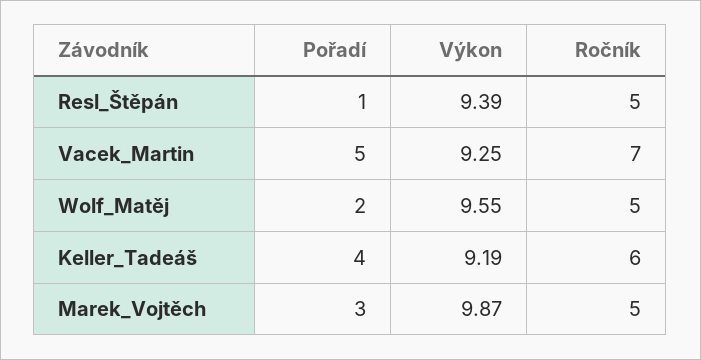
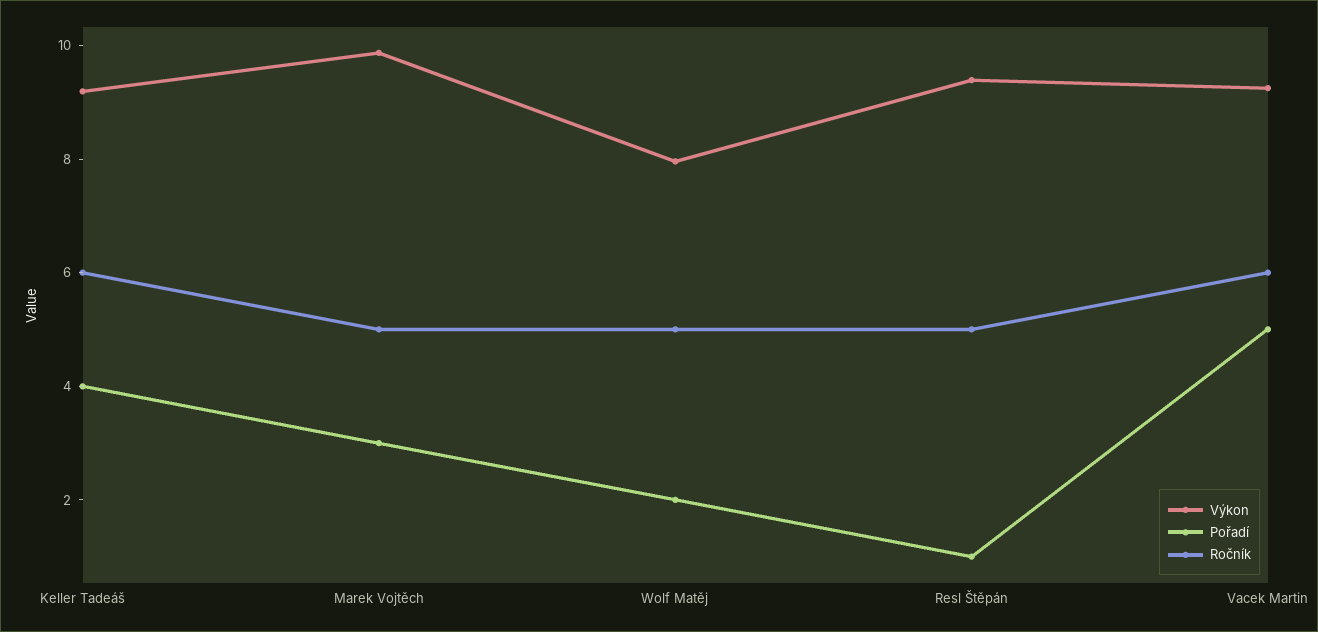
Ročník, Vacek_Martin: 7 -> 6
Výkon, Wolf_Matěj: 9.55 -> 8

